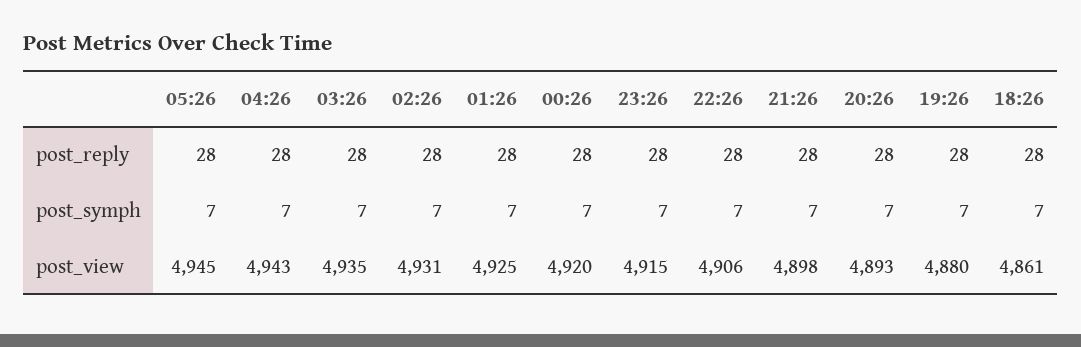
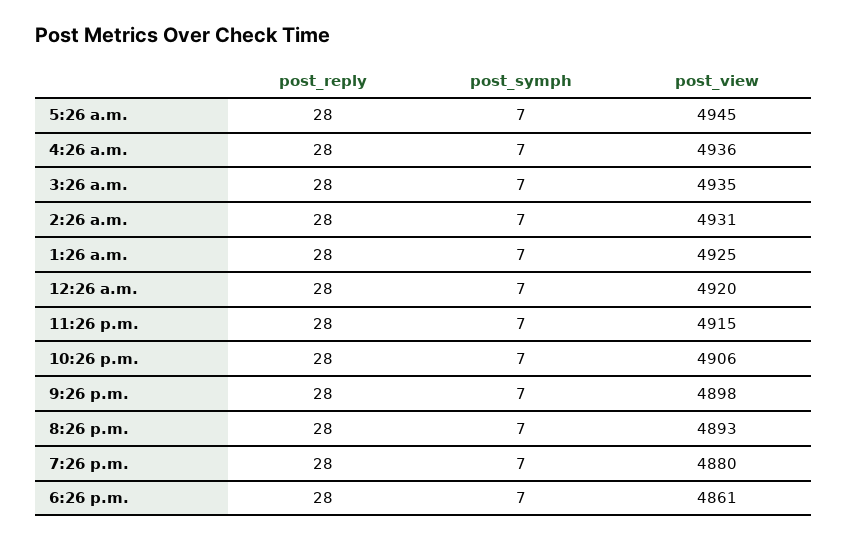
04:26, post_view: 4943 -> 4936

